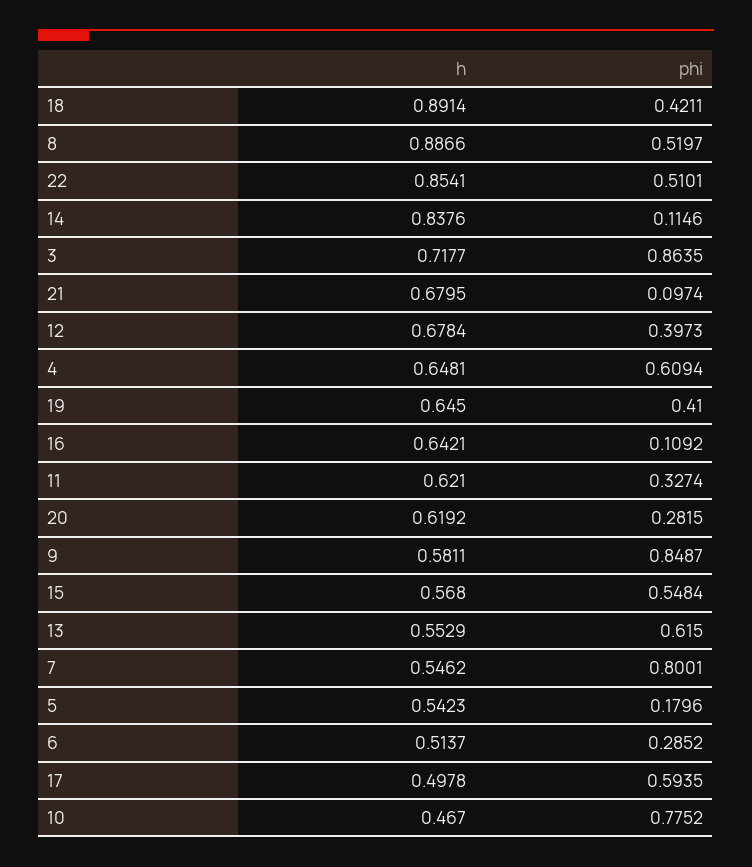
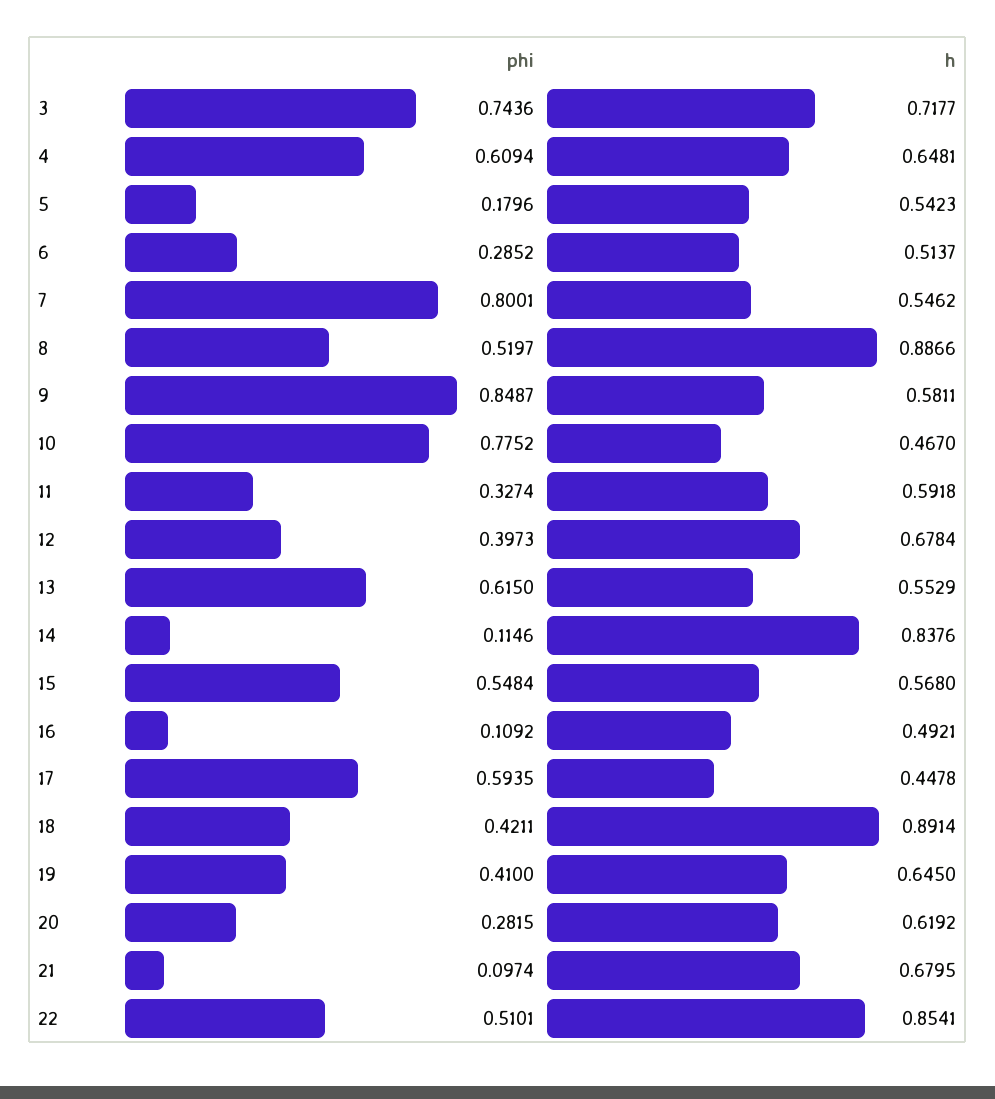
phi, 3: 0.8635 -> 0.7436
h, 16: 0.6421 -> 0.4921
h, 11: 0.621 -> 0.5918
h, 17: 0.4978 -> 0.4478

